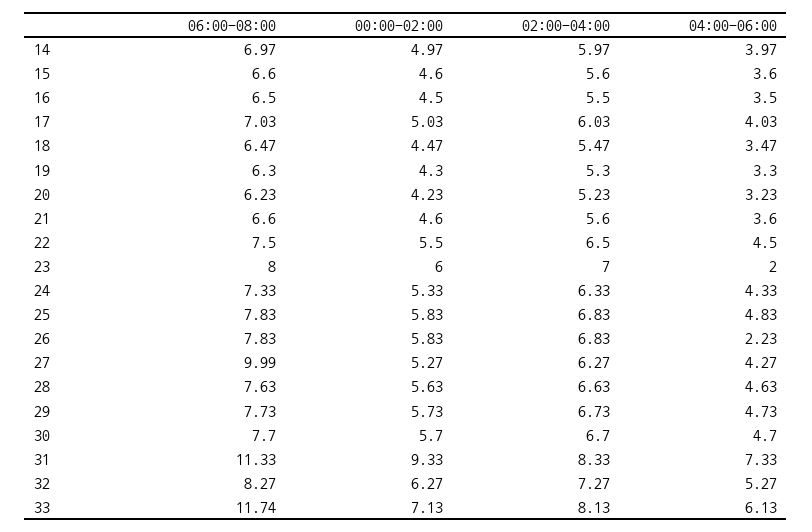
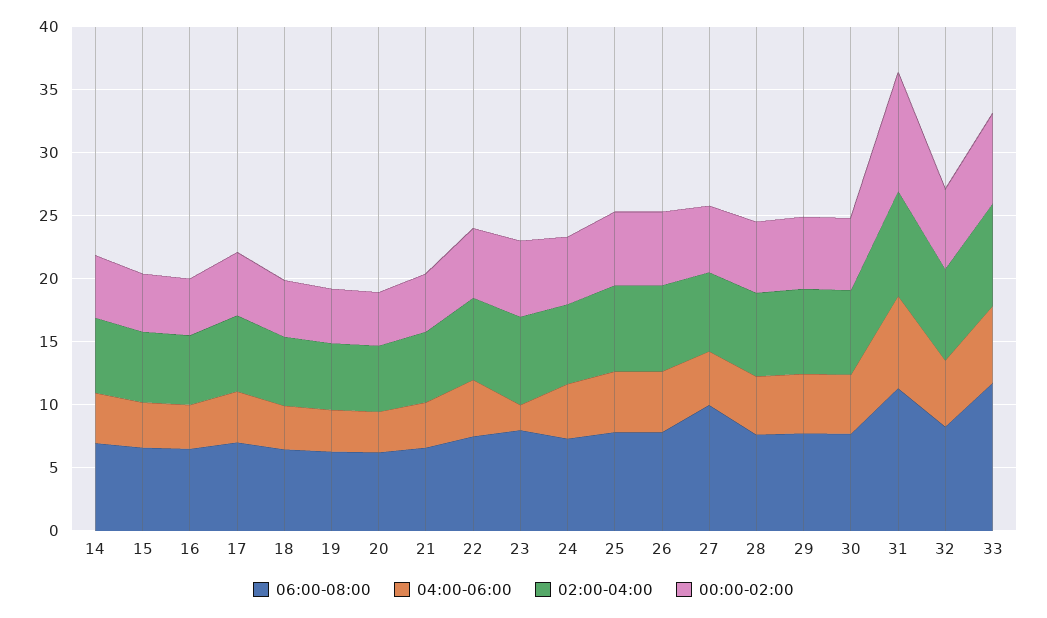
04:00-06:00, 26: 2.23 -> 5

